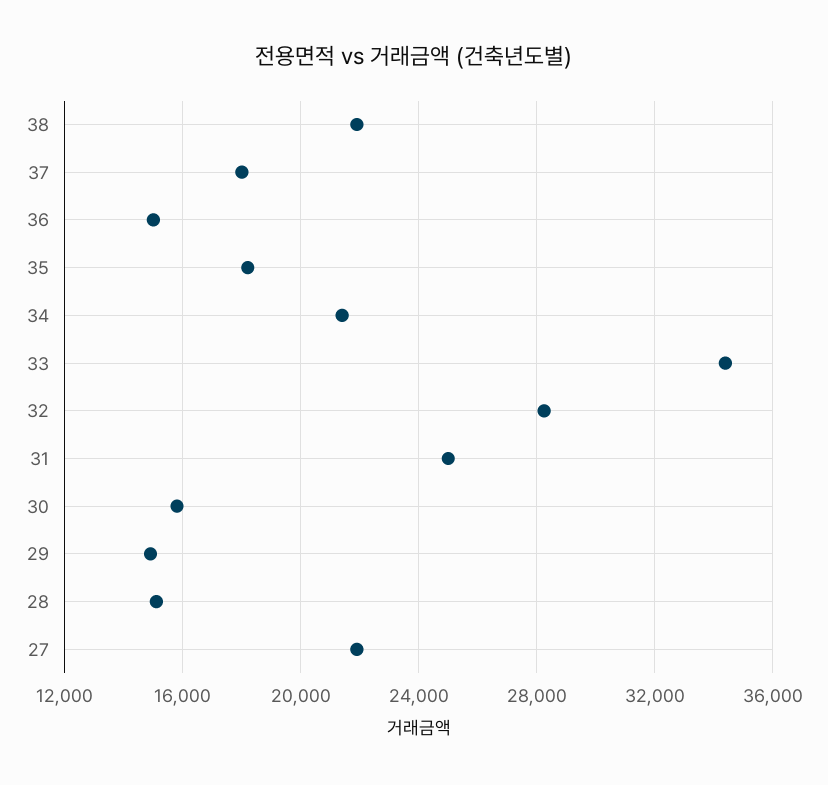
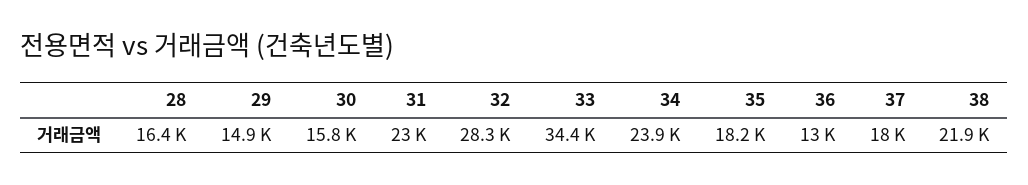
36: 15000 -> 13000
34: 21500 -> 23900
31: 25000 -> 23000
28: 15000 -> 16400
27: 22000 -> none

